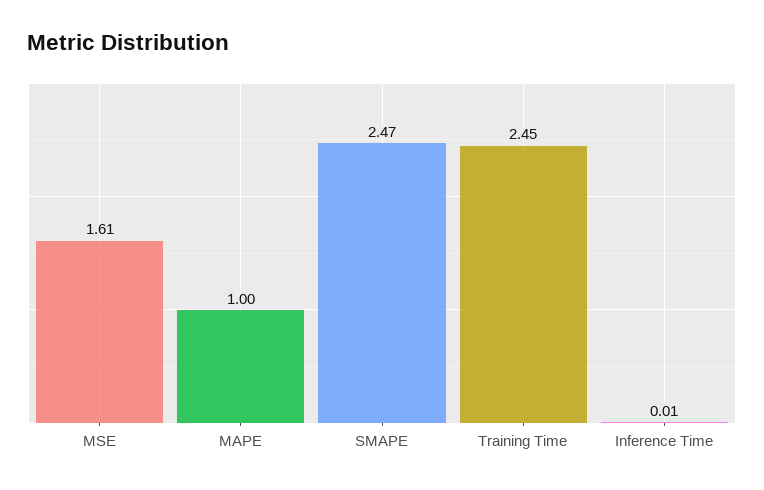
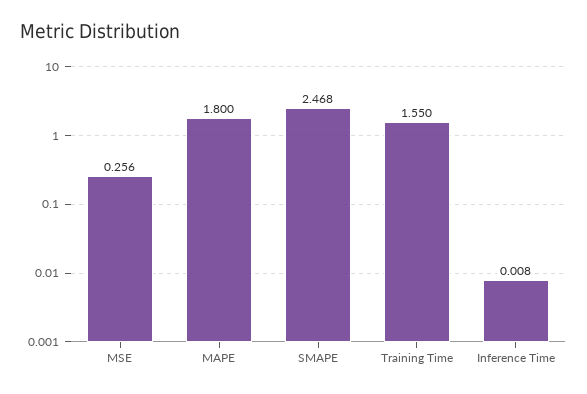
MSE: 1.61 -> 0.256
MAPE: 1 -> 1.8
Training Time: 2.45 -> 1.55

